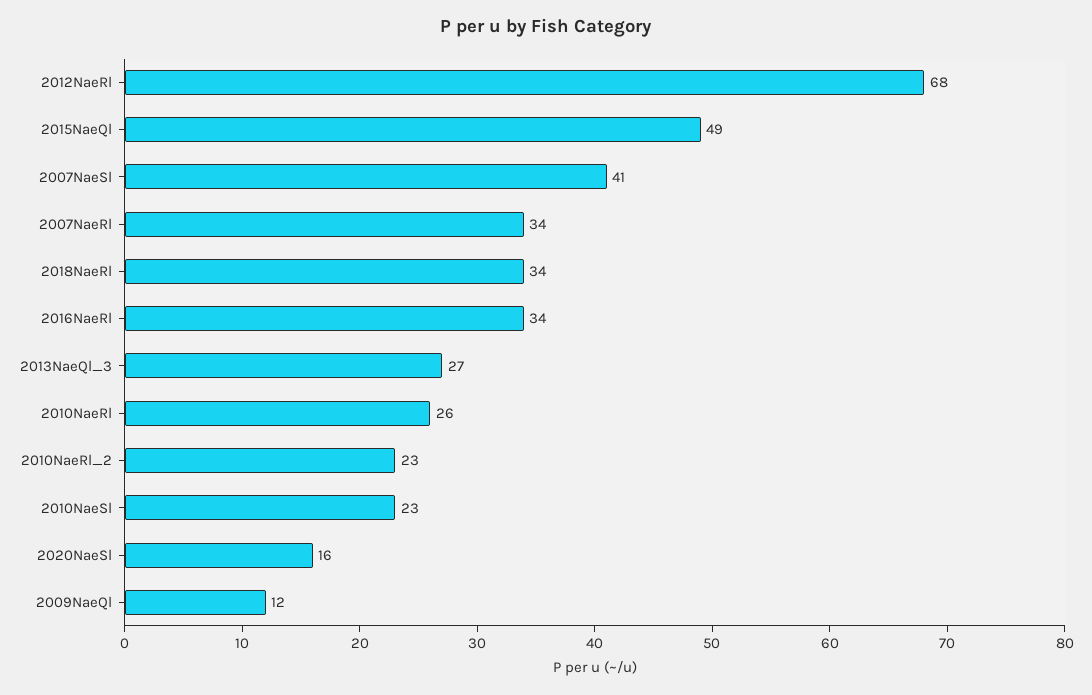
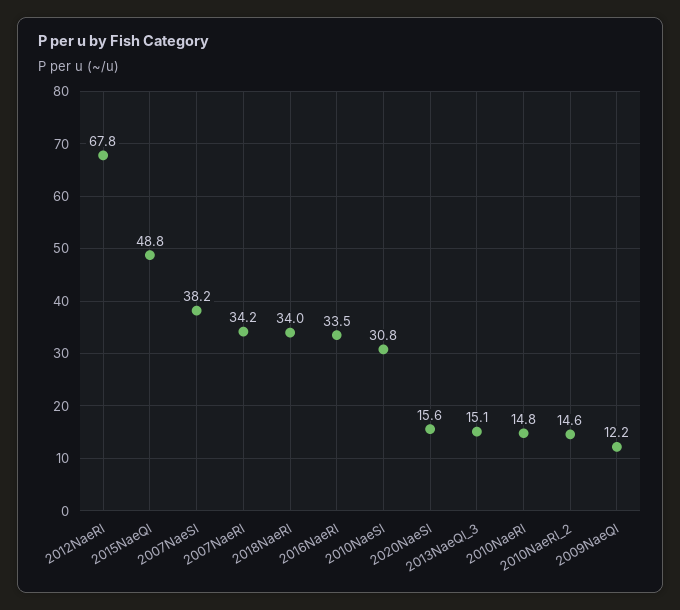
2007NaeSl: 41 -> 38.2
2013NaeQl_3: 27 -> 15.1
2010NaeRl: 26 -> 14.8
2010NaeRl_2: 23 -> 14.6
2010NaeSl: 23 -> 30.8

